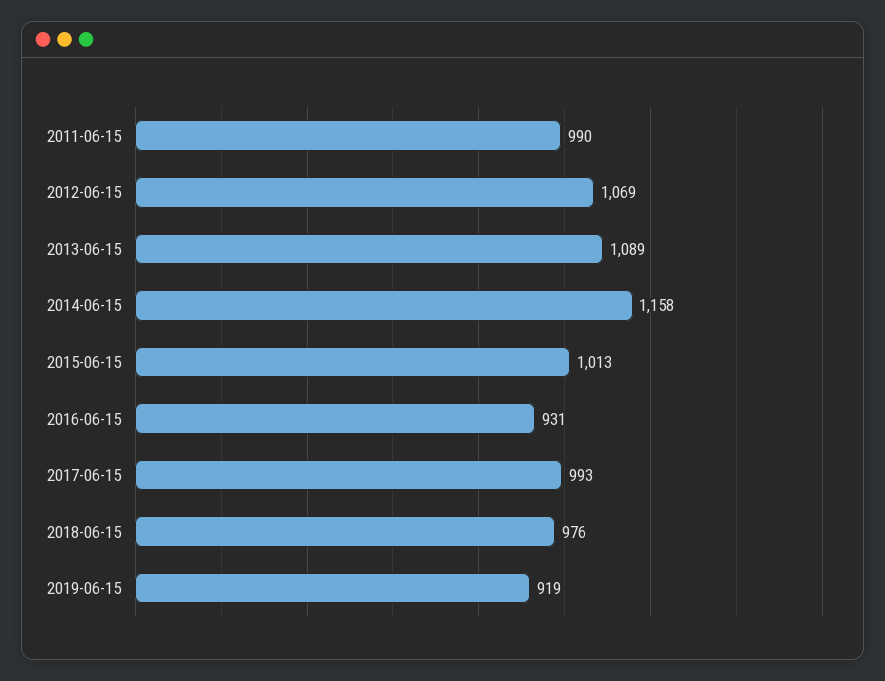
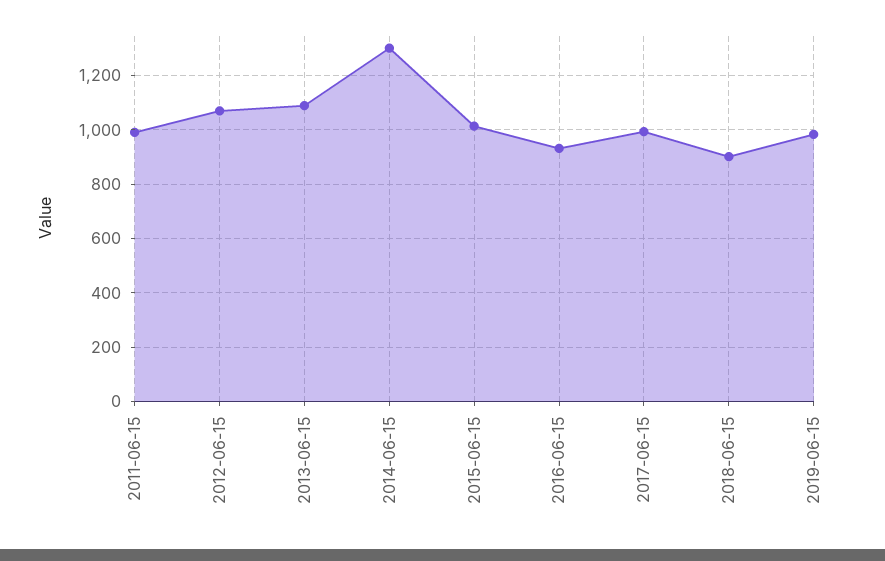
2014-06-15: 1158 -> 1300
2018-06-15: 976 -> 900
2019-06-15: 919 -> 975

